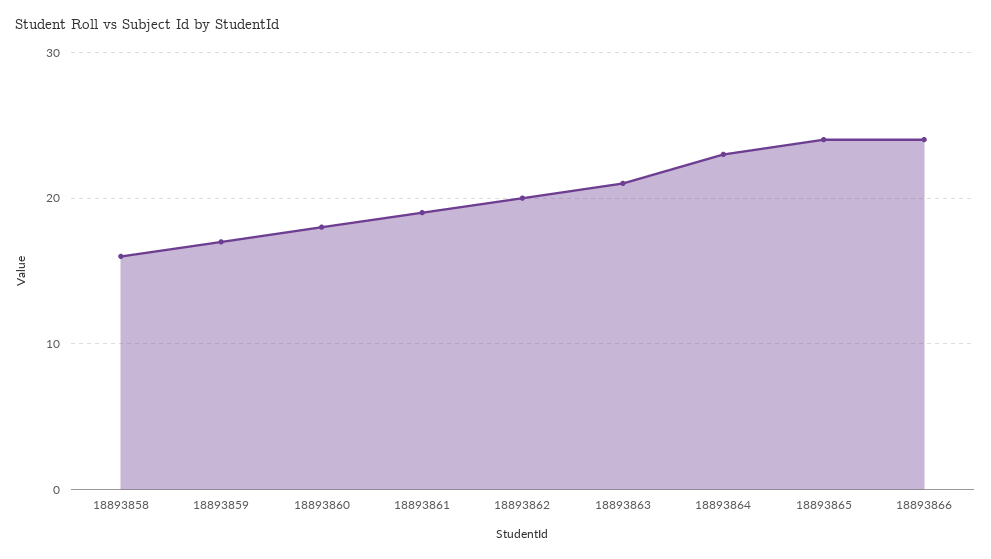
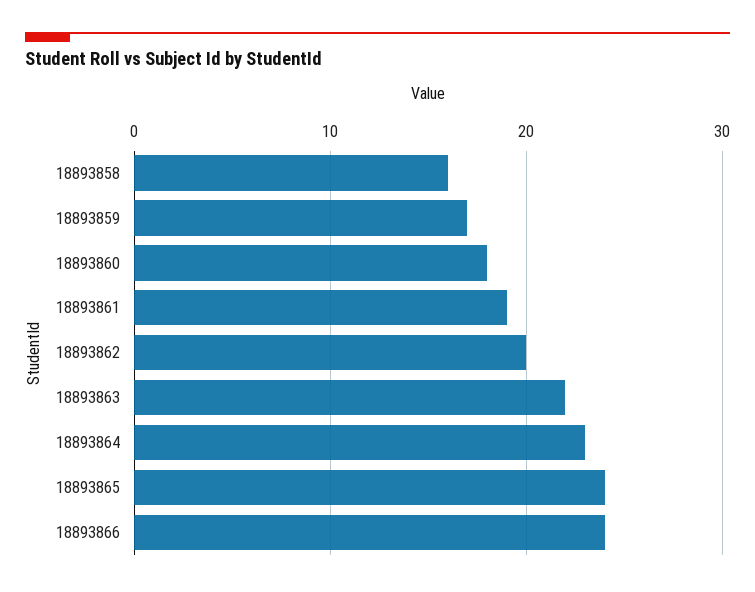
18893863: 21 -> 22

